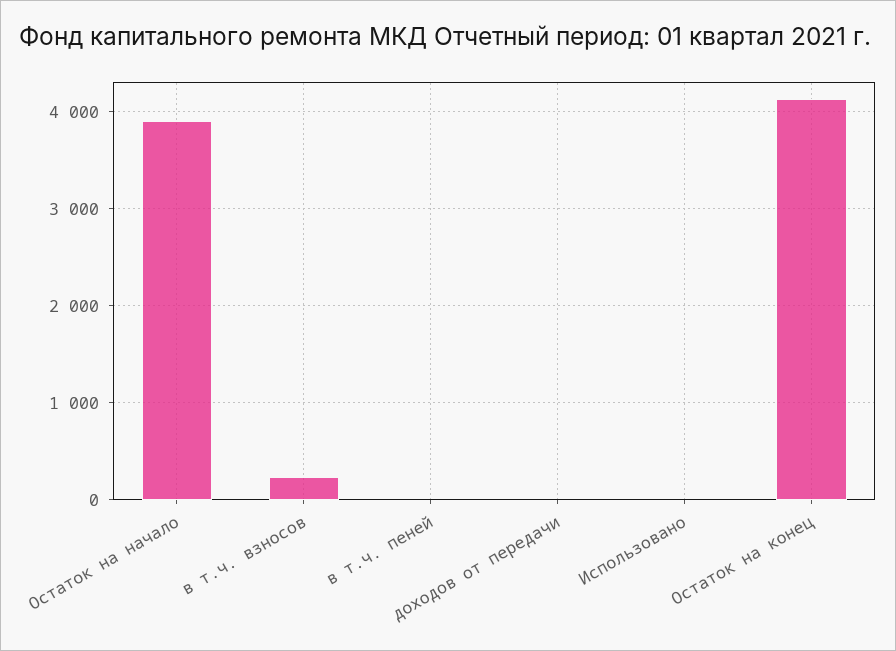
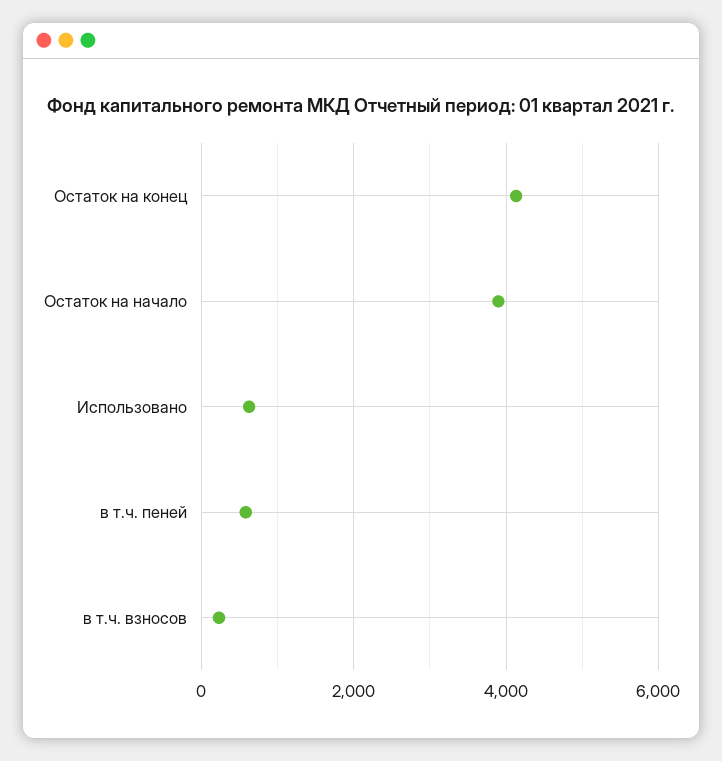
в т.ч. пеней: 0 -> 600
доходов от передачи: 0 -> none
Использовано: 0 -> 600

